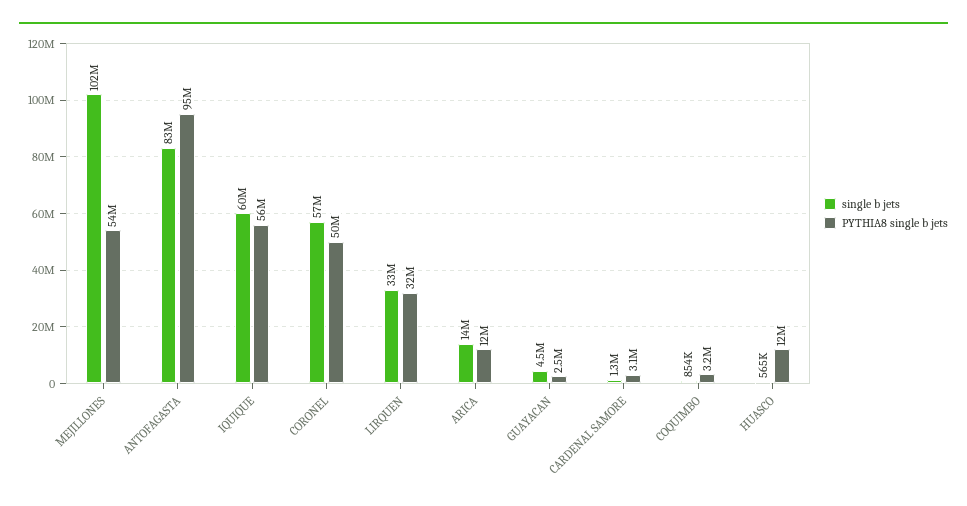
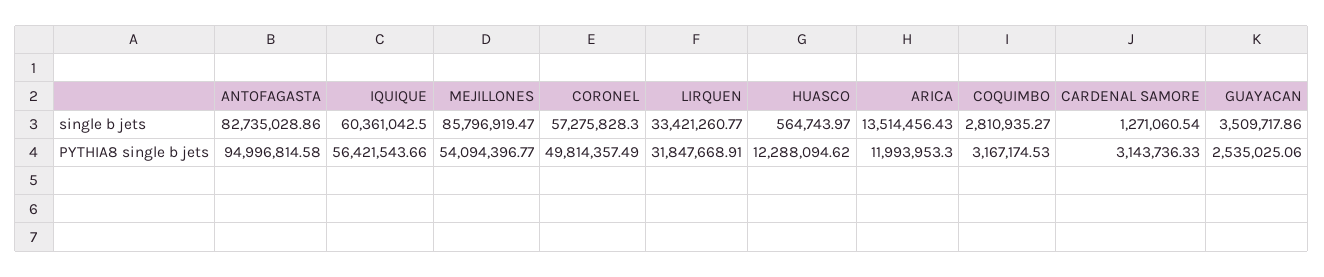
single b jets, MEJILLONES: 102000000 -> 85796919.47
single b jets, GUAYACAN: 4500000 -> 3509717.86
single b jets, COQUIMBO: 854000 -> 2810935.27

